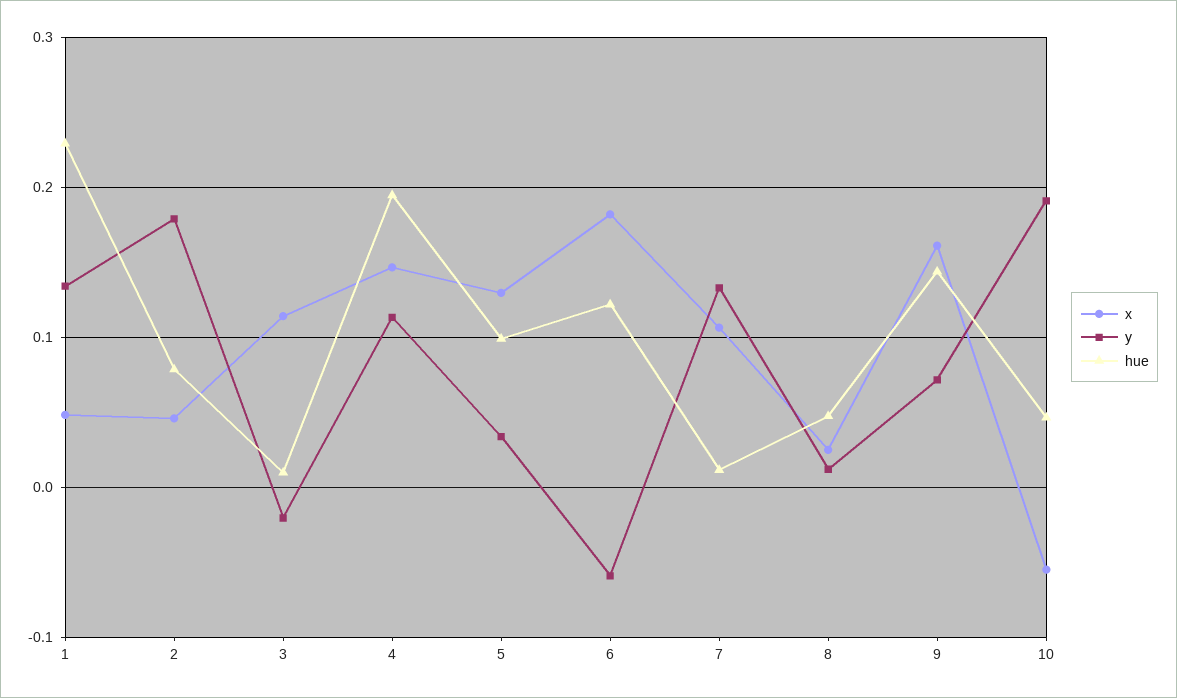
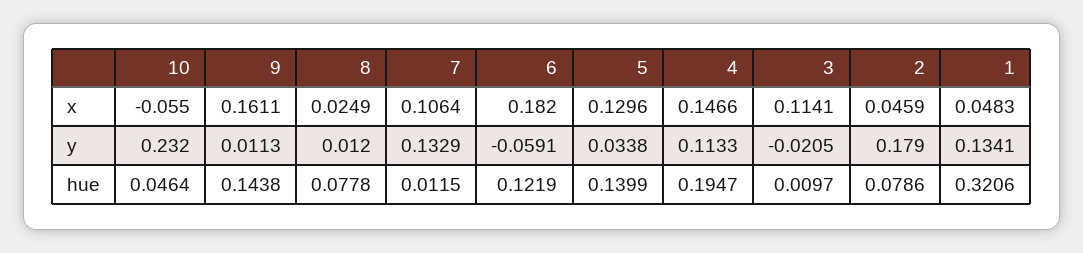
hue, 1: 0.23 -> 0.3206
hue, 5: 0.1 -> 0.1399
hue, 8: 0.05 -> 0.0778
y, 9: 0.07 -> 0.0113
y, 10: 0.19 -> 0.232

